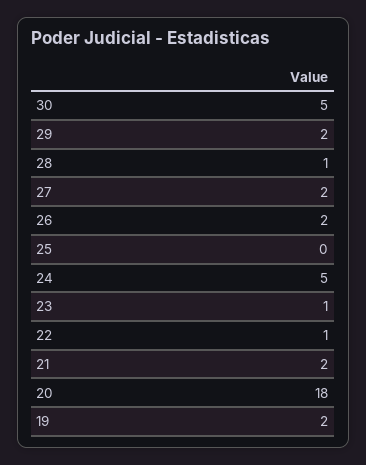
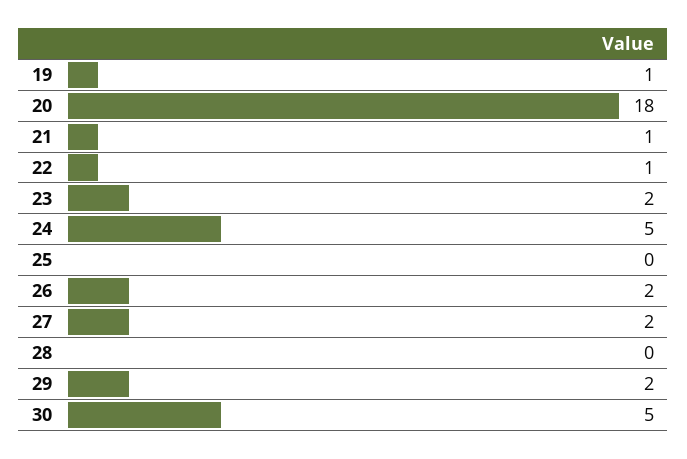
28: 1 -> 0
23: 1 -> 2
21: 2 -> 1
19: 2 -> 1

